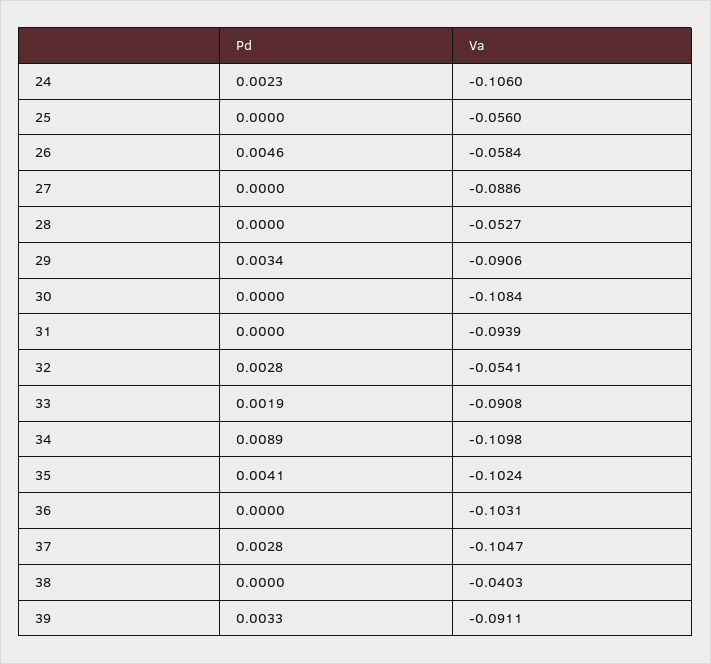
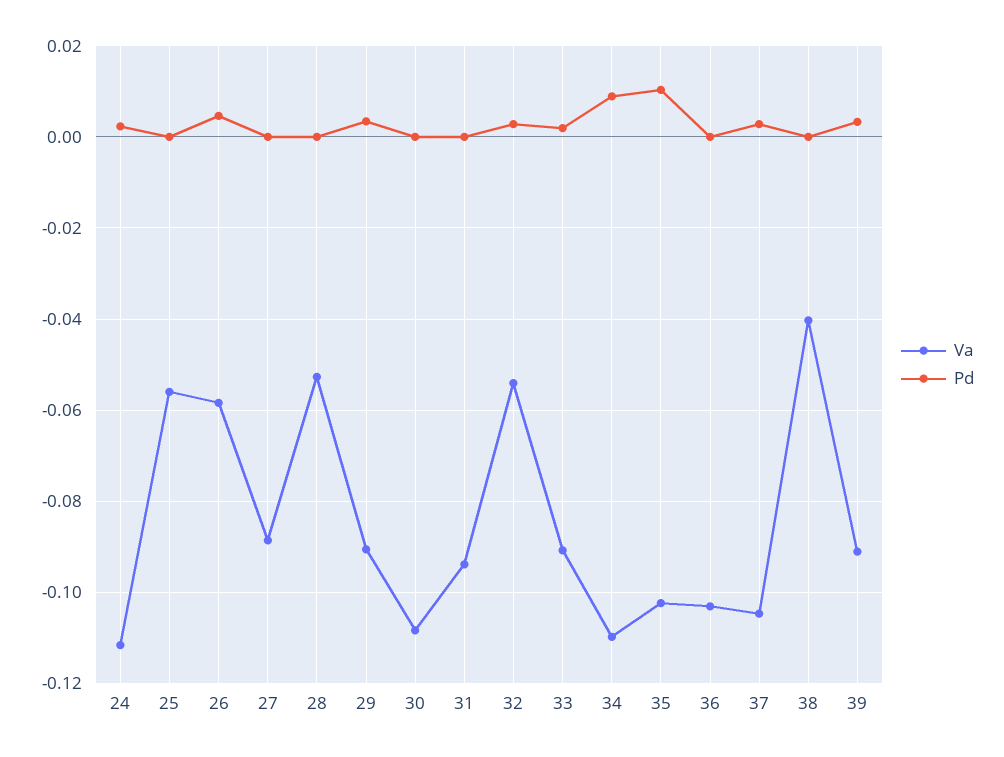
Va, 24: -0.106 -> -0.112
Pd, 35: 0.0041 -> 0.01

